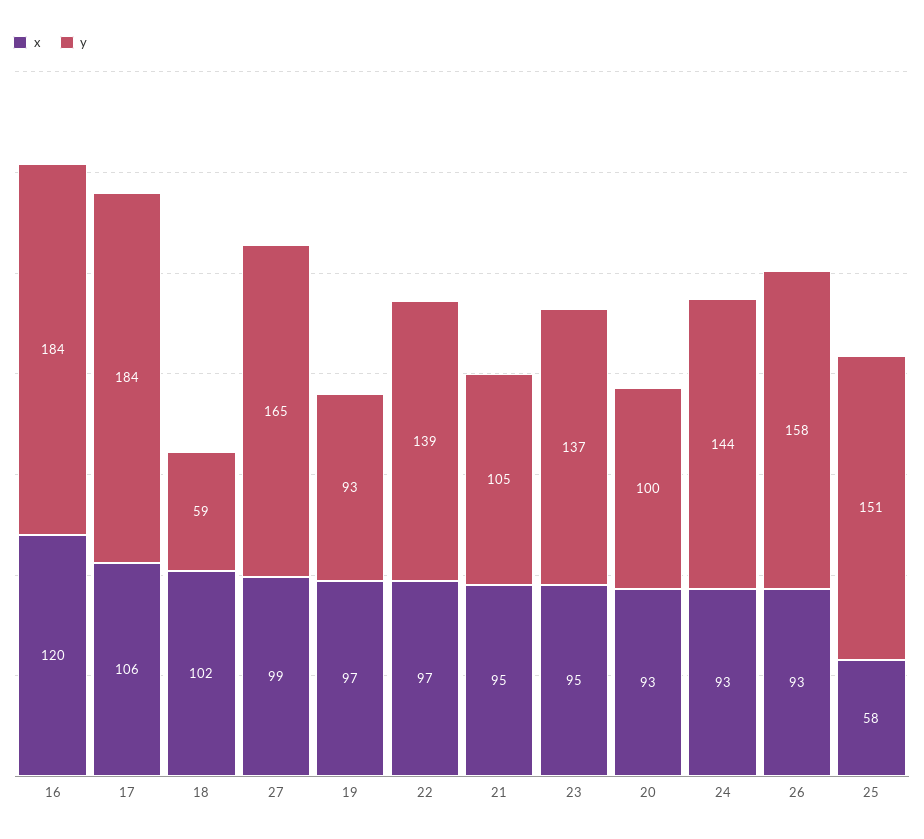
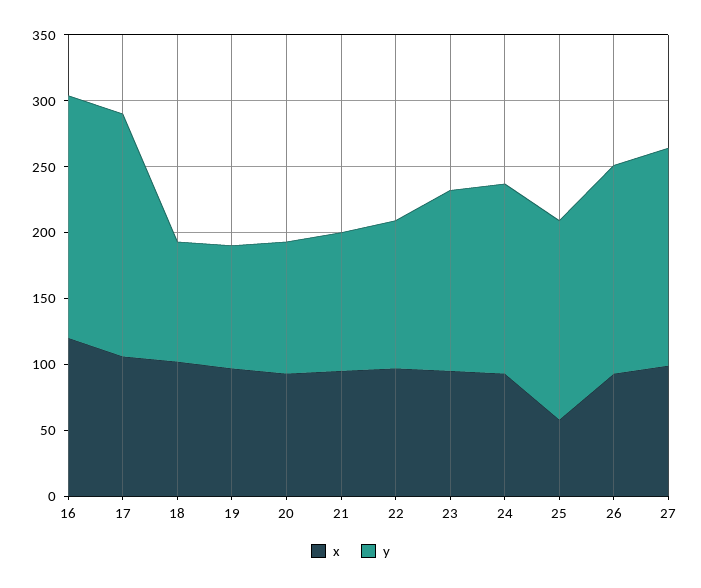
y, 18: 59 -> 90
y, 22: 139 -> 110

